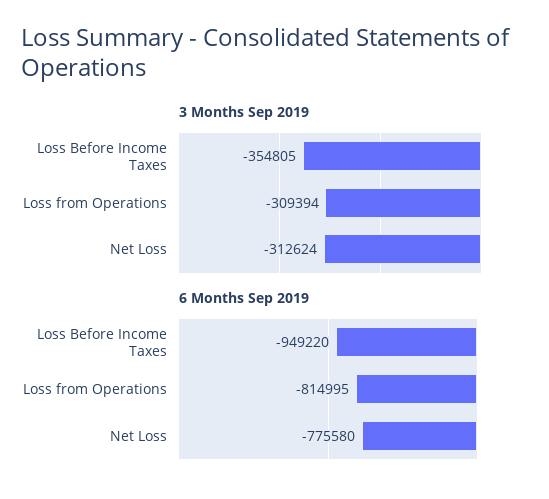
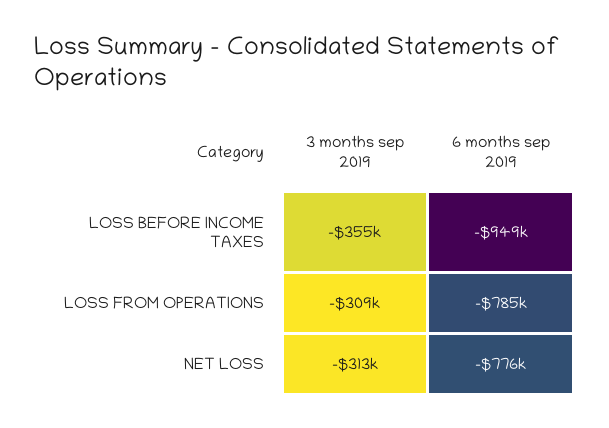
6 Months Sep 2019, Loss from Operations: -814995 -> -785000

